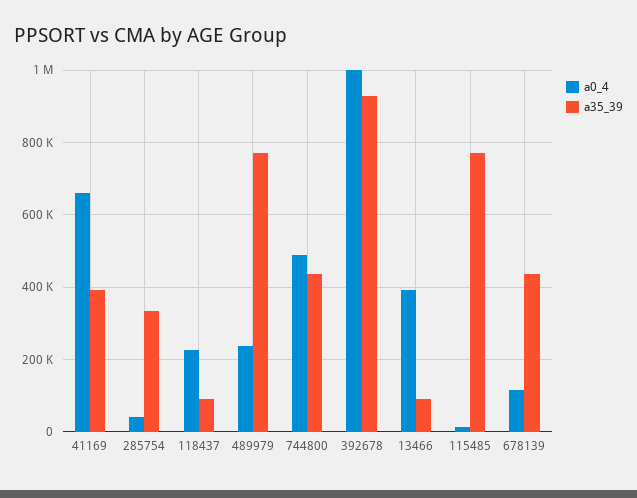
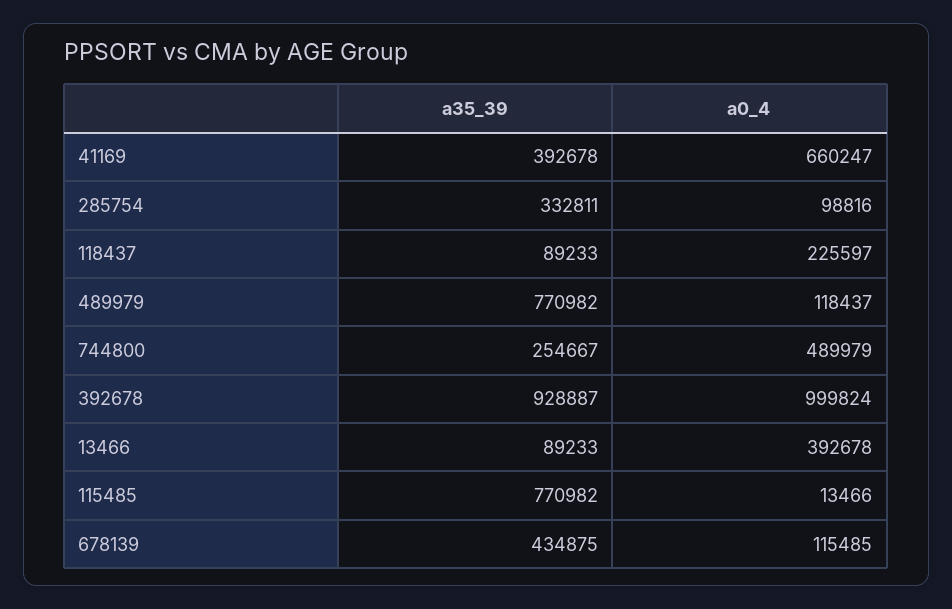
a0_4, 285754: 40000 -> 98816
a0_4, 489979: 240000 -> 118437
a35_39, 744800: 440000 -> 254667

